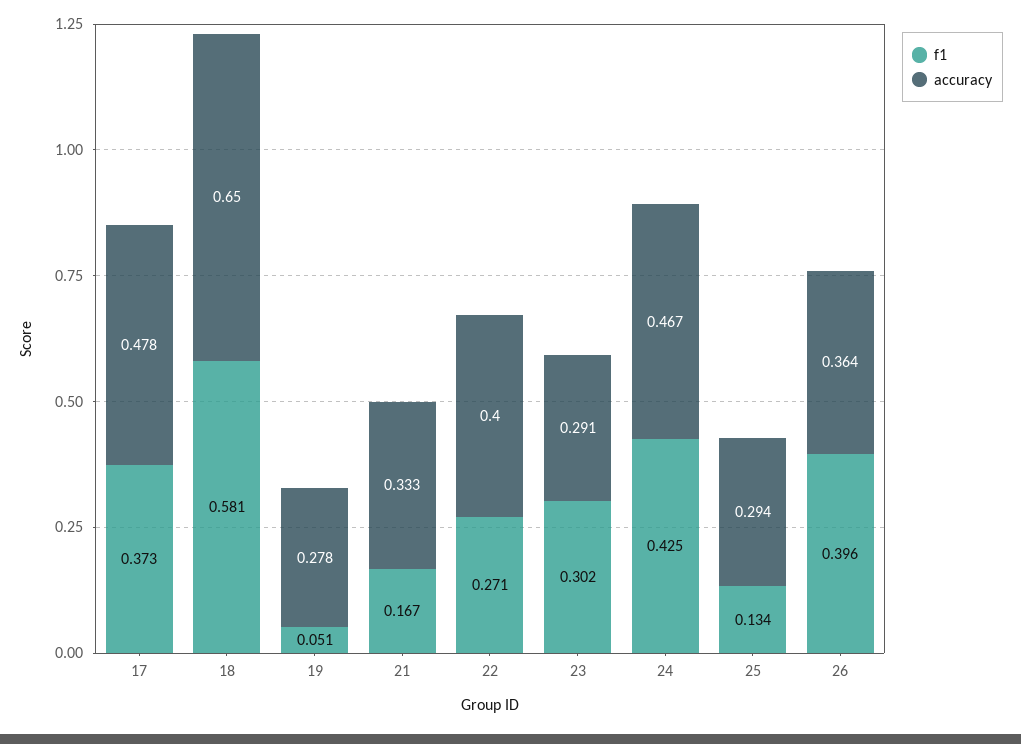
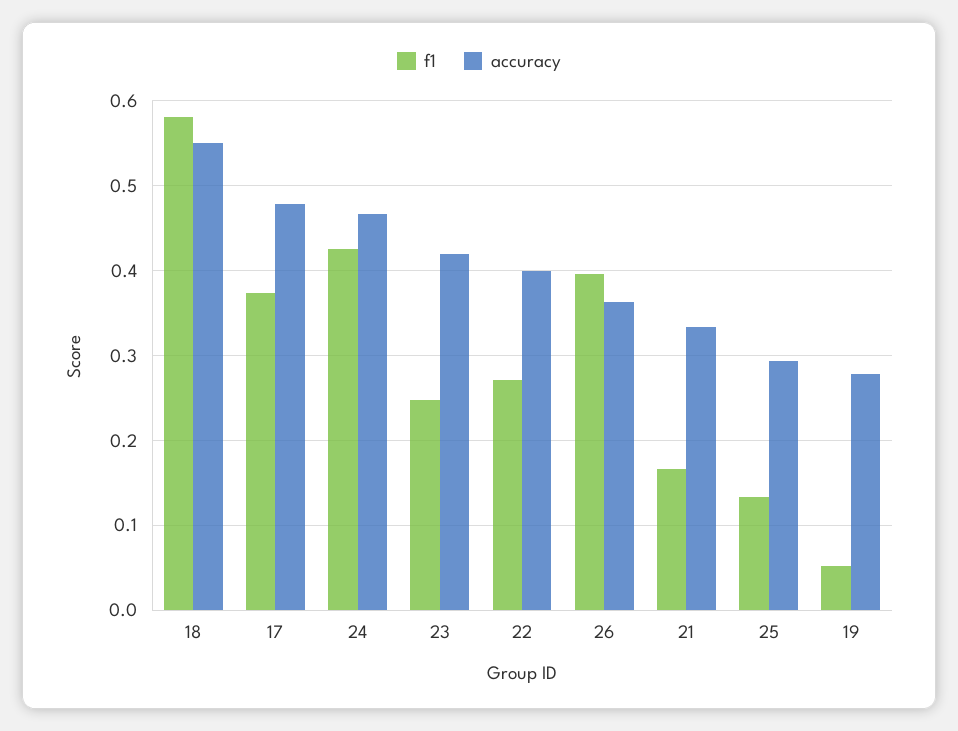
accuracy, 18: 0.65 -> 0.55
f1, 23: 0.302 -> 0.25
accuracy, 23: 0.291 -> 0.42

